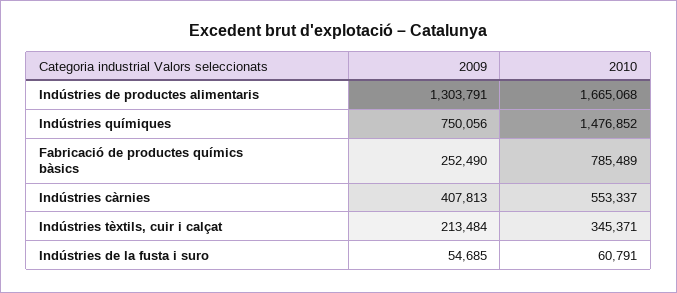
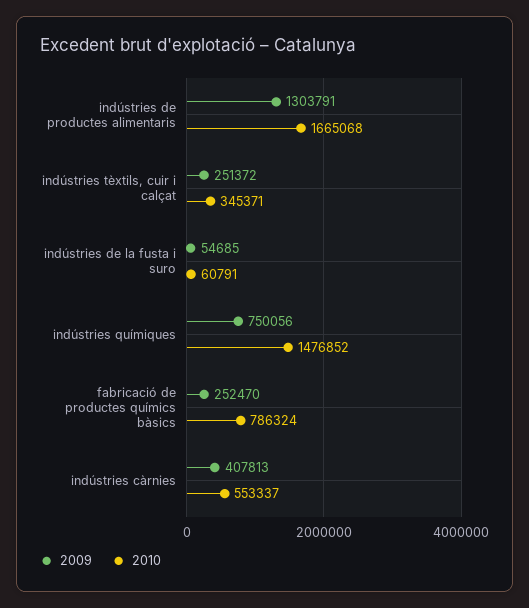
2009, Fabricació de productes químics bàsics: 252490 -> 252470
2010, Fabricació de productes químics bàsics: 785489 -> 786324
2009, Indústries tèxtils, cuir i calçat: 213484 -> 251372

